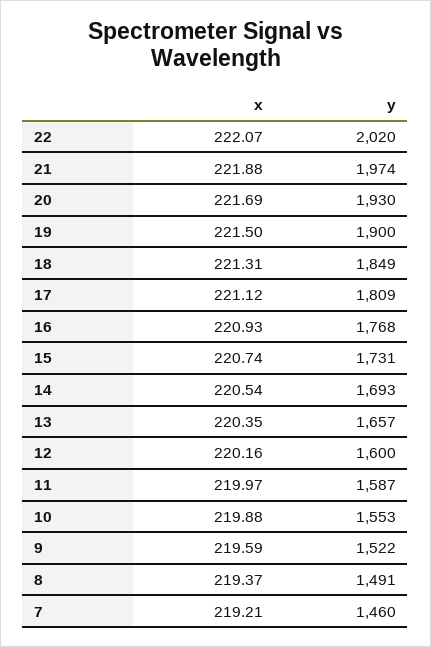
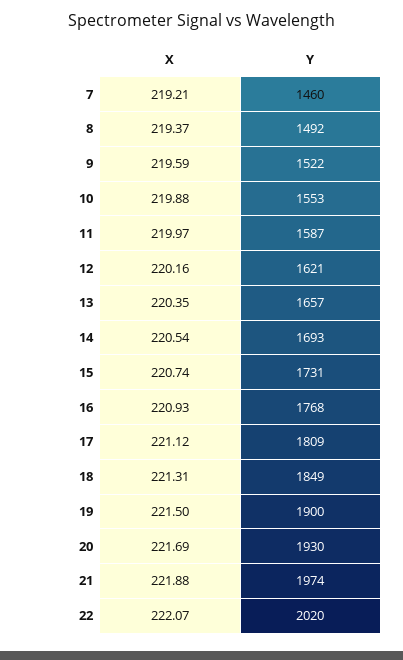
y, 12: 1600 -> 1621
y, 8: 1491 -> 1492

